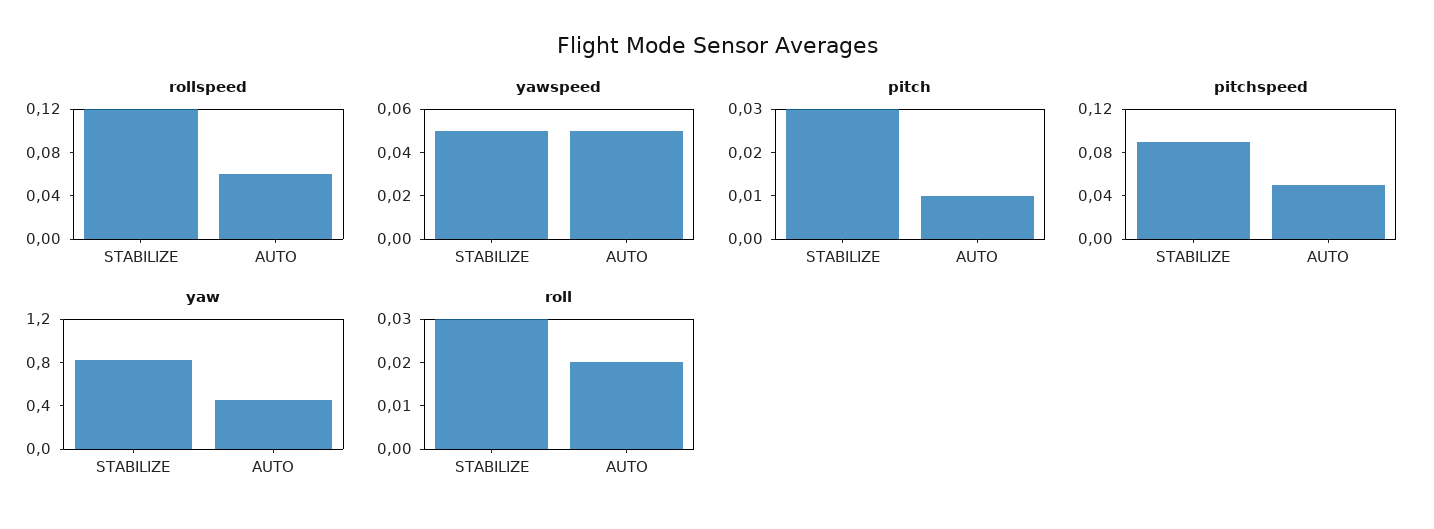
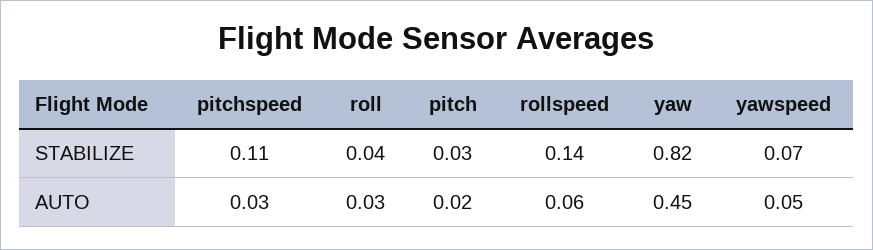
rollspeed, STABILIZE: 0.12 -> 0.14
yawspeed, STABILIZE: 0.05 -> 0.07
pitch, AUTO: 0.01 -> 0.02
pitchspeed, STABILIZE: 0.09 -> 0.11
pitchspeed, AUTO: 0.05 -> 0.03
roll, STABILIZE: 0.03 -> 0.04
roll, AUTO: 0.02 -> 0.03

